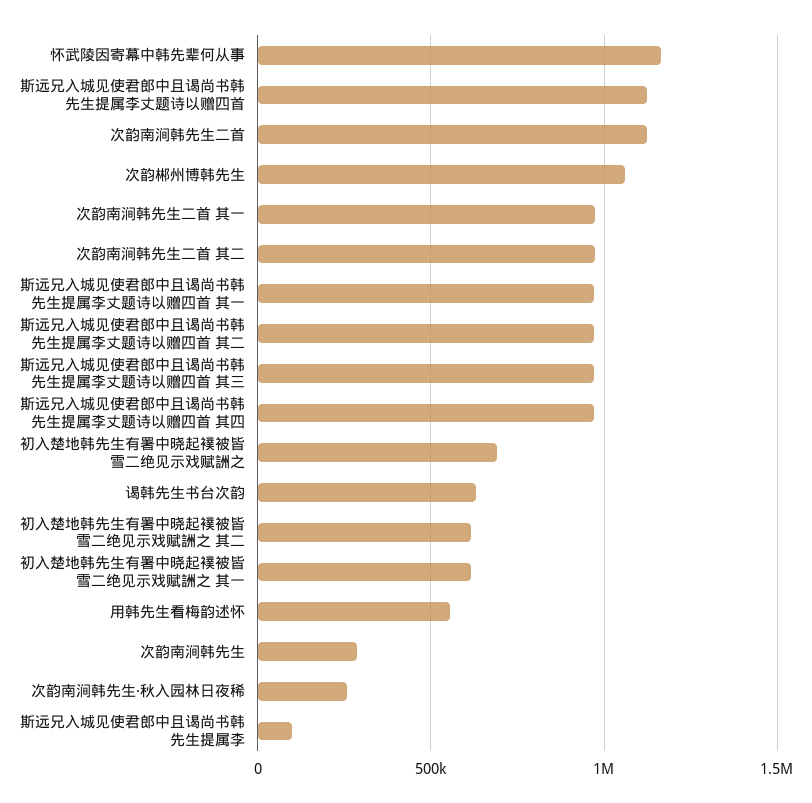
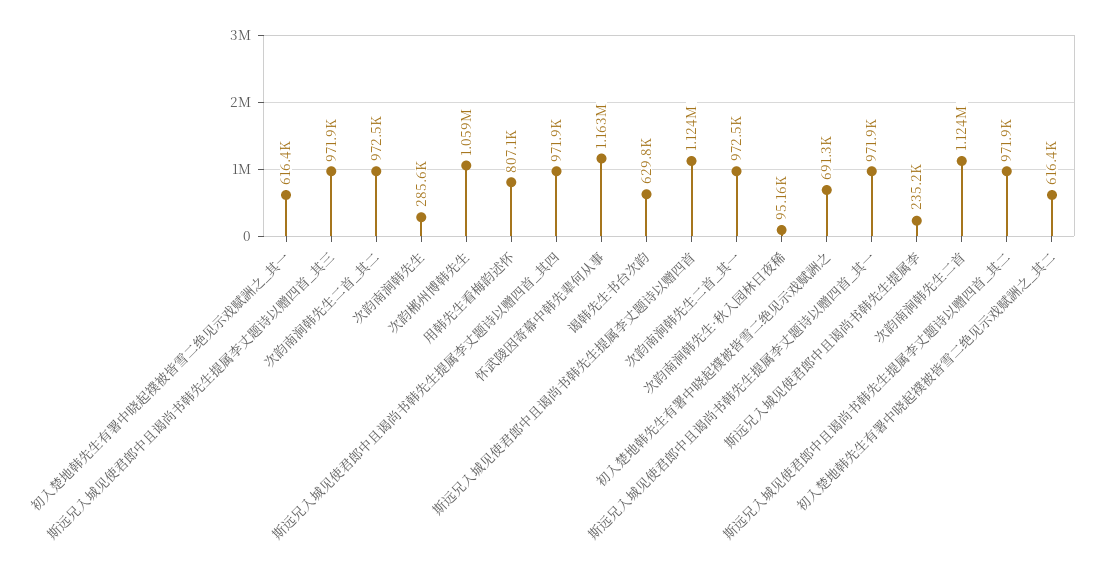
用韩先生看梅韵述怀: 550000 -> 807100
次韵南涧韩先生·秋入园林日夜稀: 250000 -> 95160
斯远兄入城见使君郎中且谒尚书韩先生提属李: 100000 -> 235200

